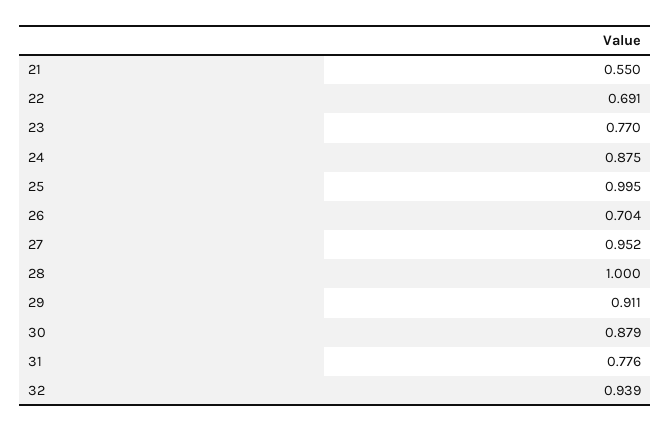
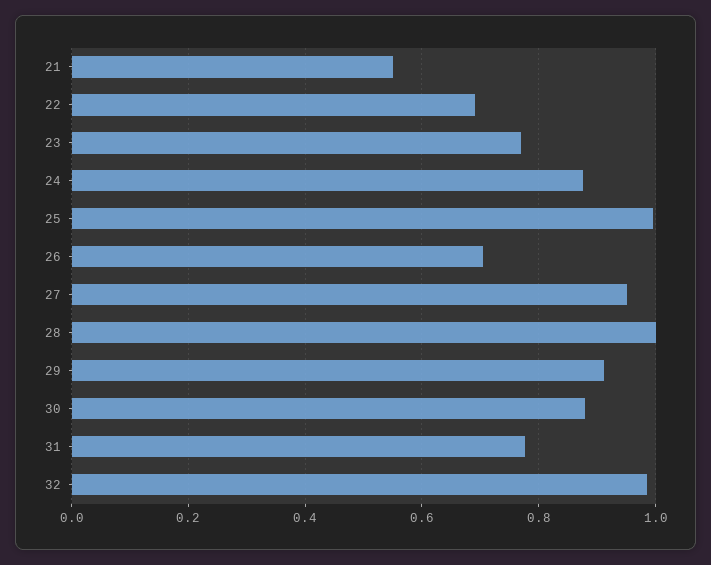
32: 0.939 -> 0.98

